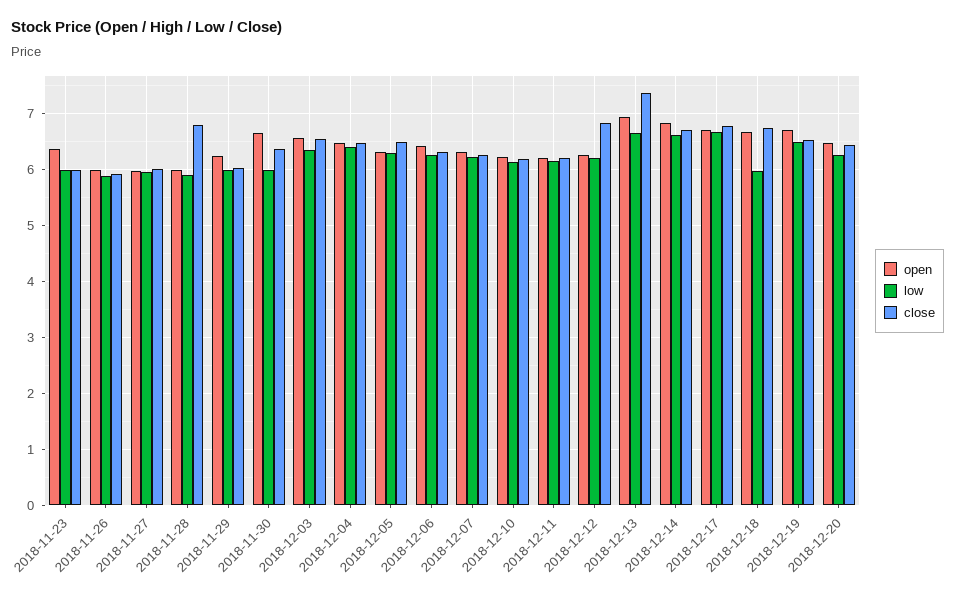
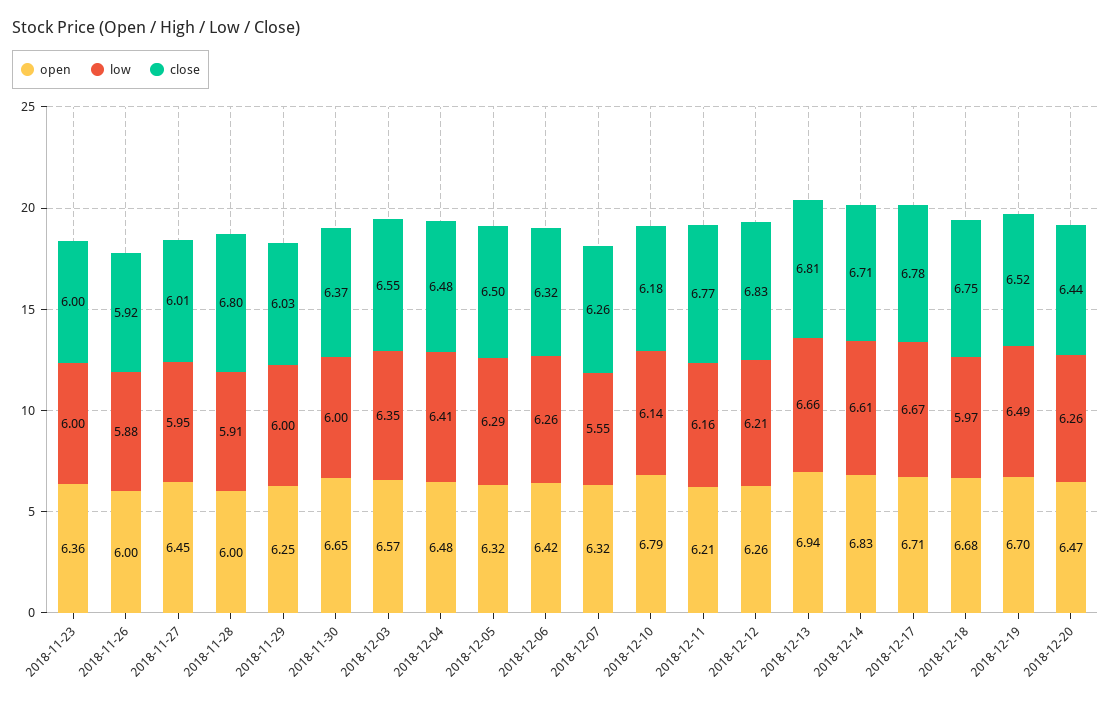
open, 2018-11-27: 6 -> 6.45
low, 2018-12-07: 6.2 -> 5.55
open, 2018-12-10: 6.2 -> 6.79
close, 2018-12-11: 6.2 -> 6.77
close, 2018-12-13: 7.4 -> 6.81

